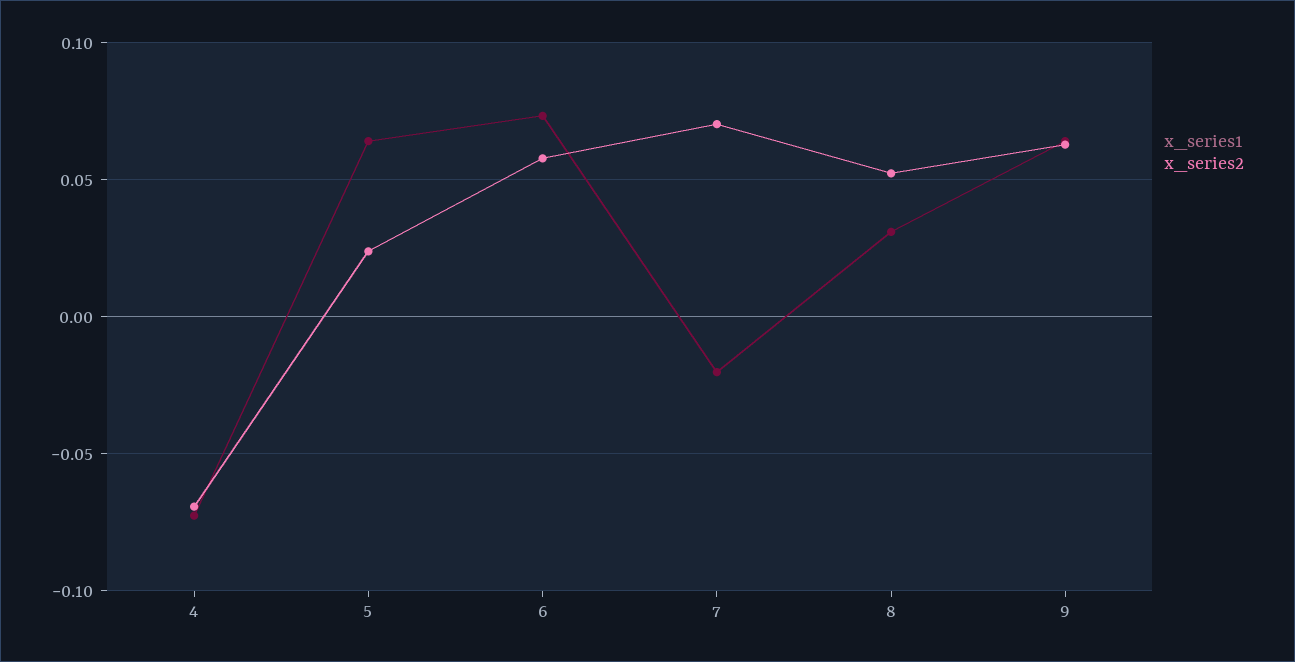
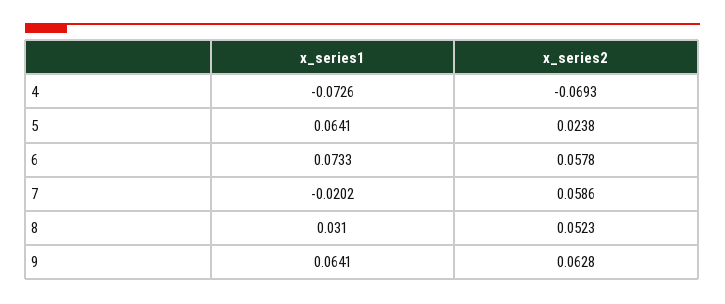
x_series2, 7: 0.07 -> 0.0586

